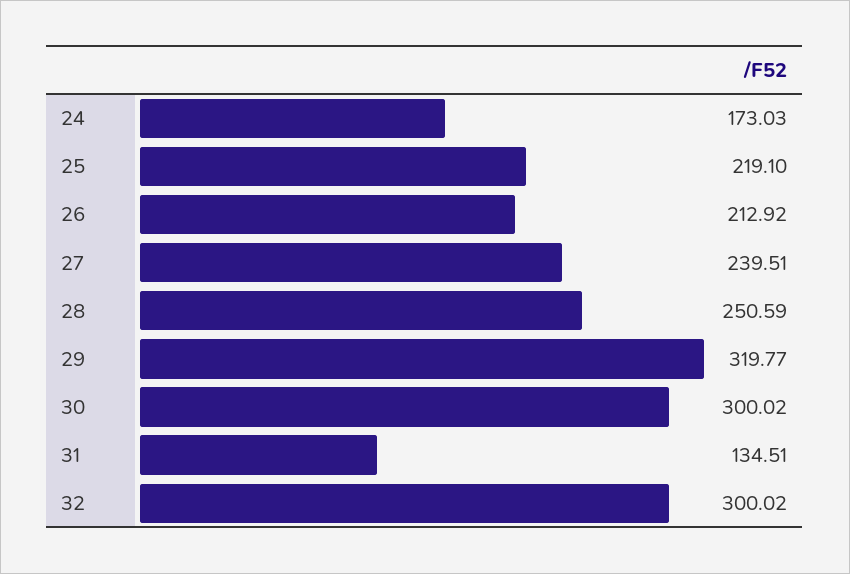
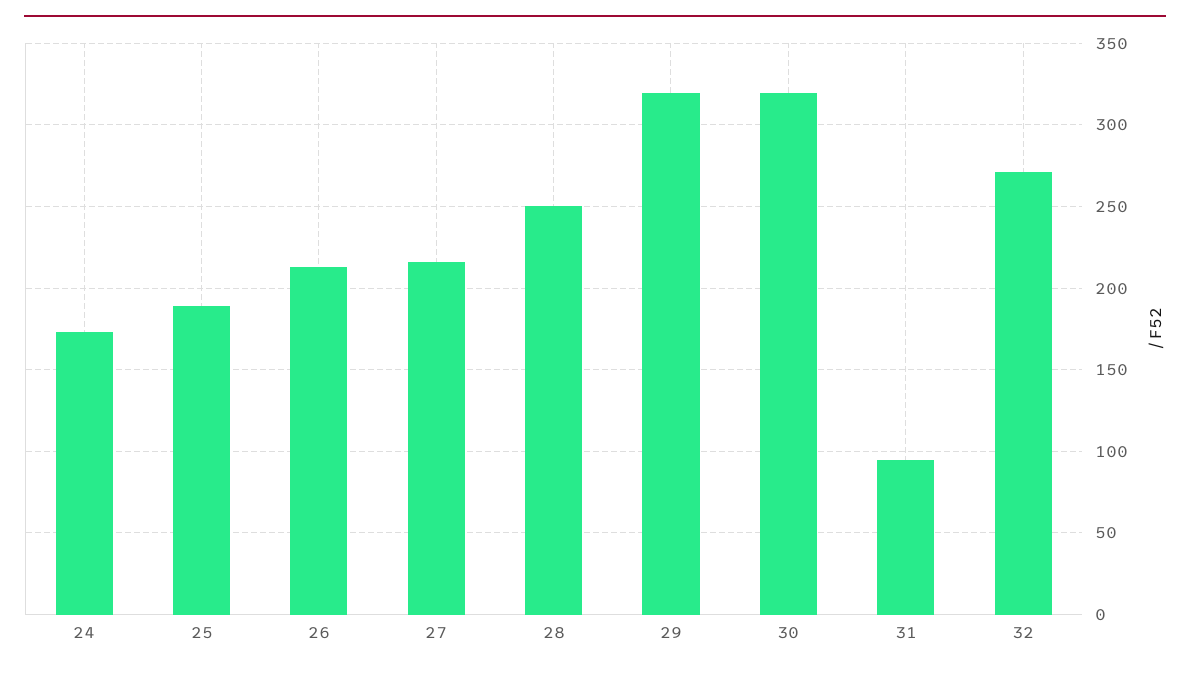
25: 219.1 -> 190
27: 239.51 -> 215
30: 300.02 -> 320
31: 134.51 -> 95
32: 300.02 -> 270

